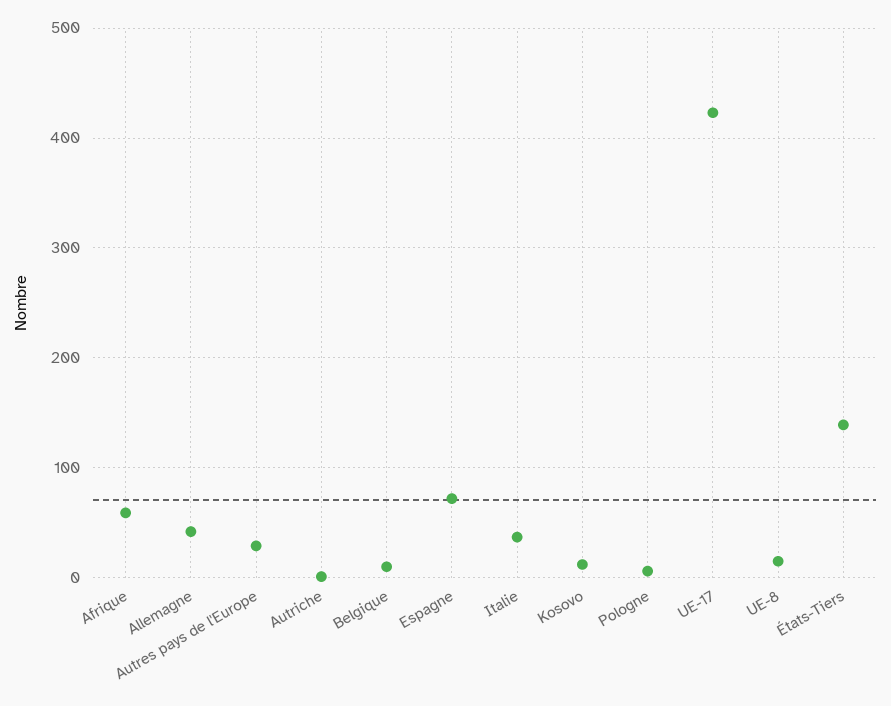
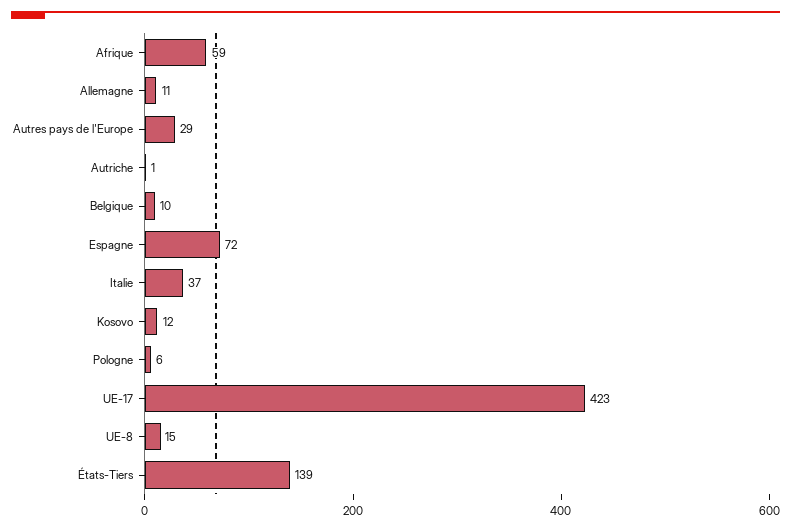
Allemagne: 40 -> 11

